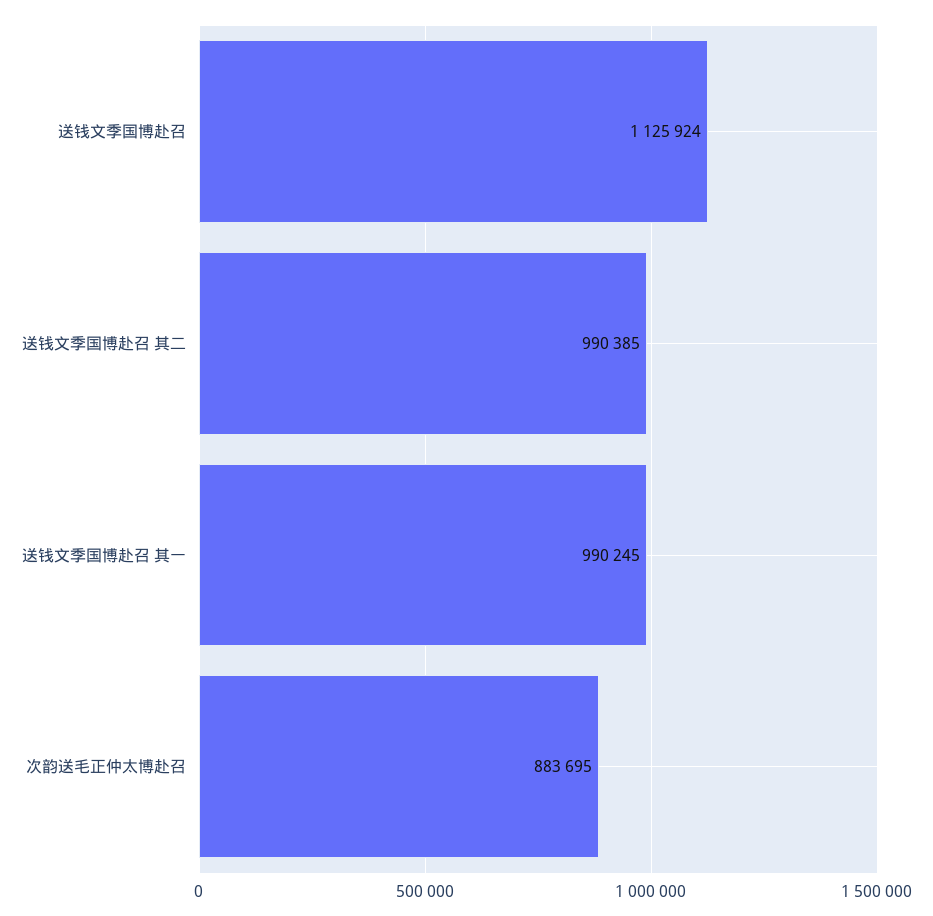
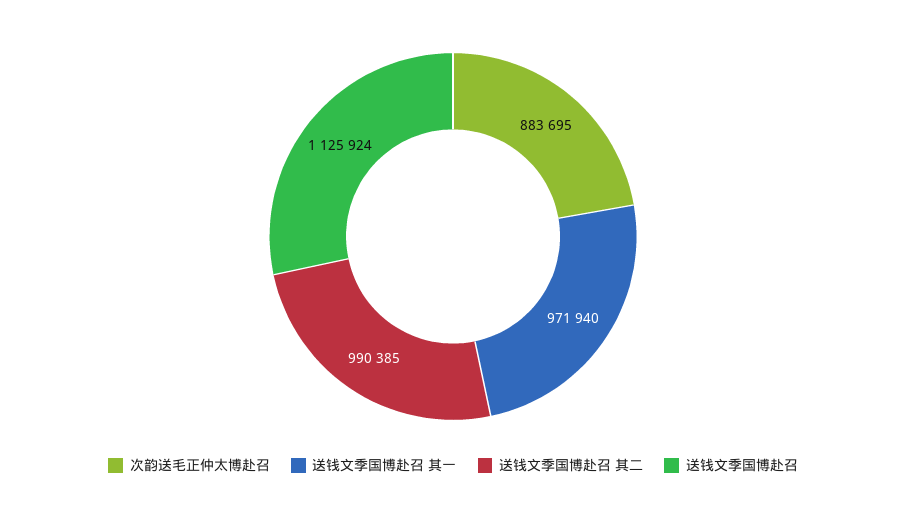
送钱文季国博赴召 其一: 990245 -> 971940

